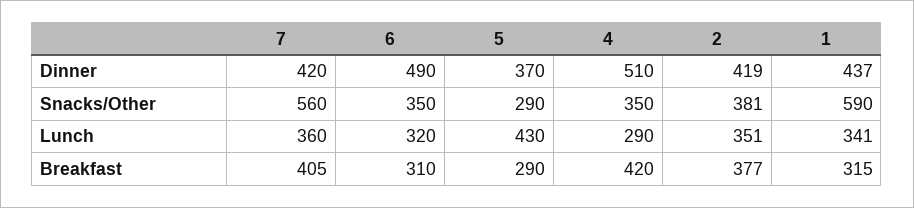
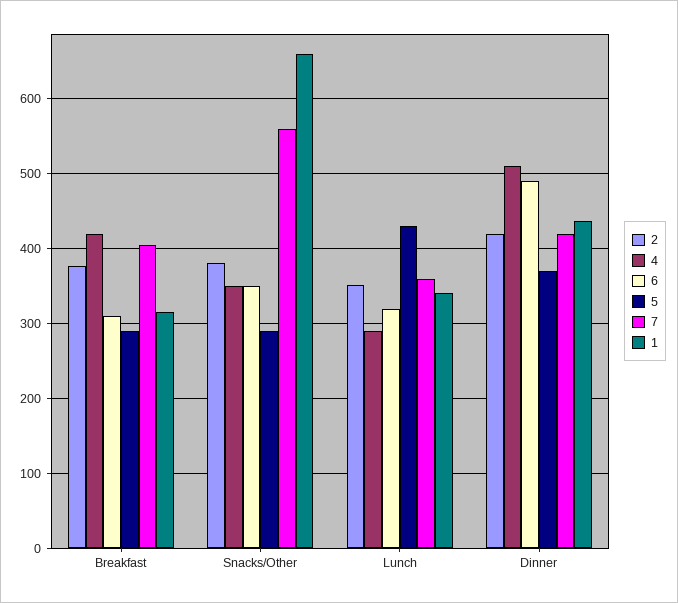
1, Snacks/Other: 590 -> 660

